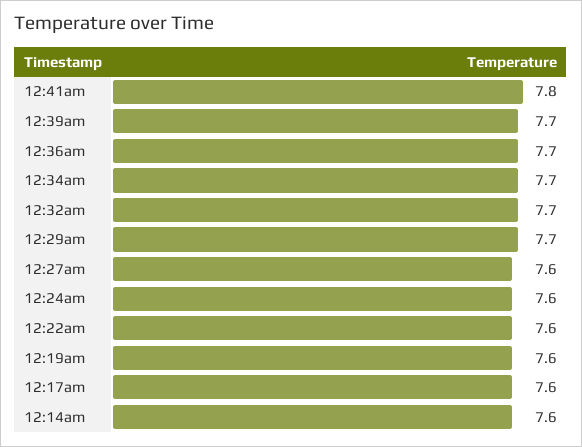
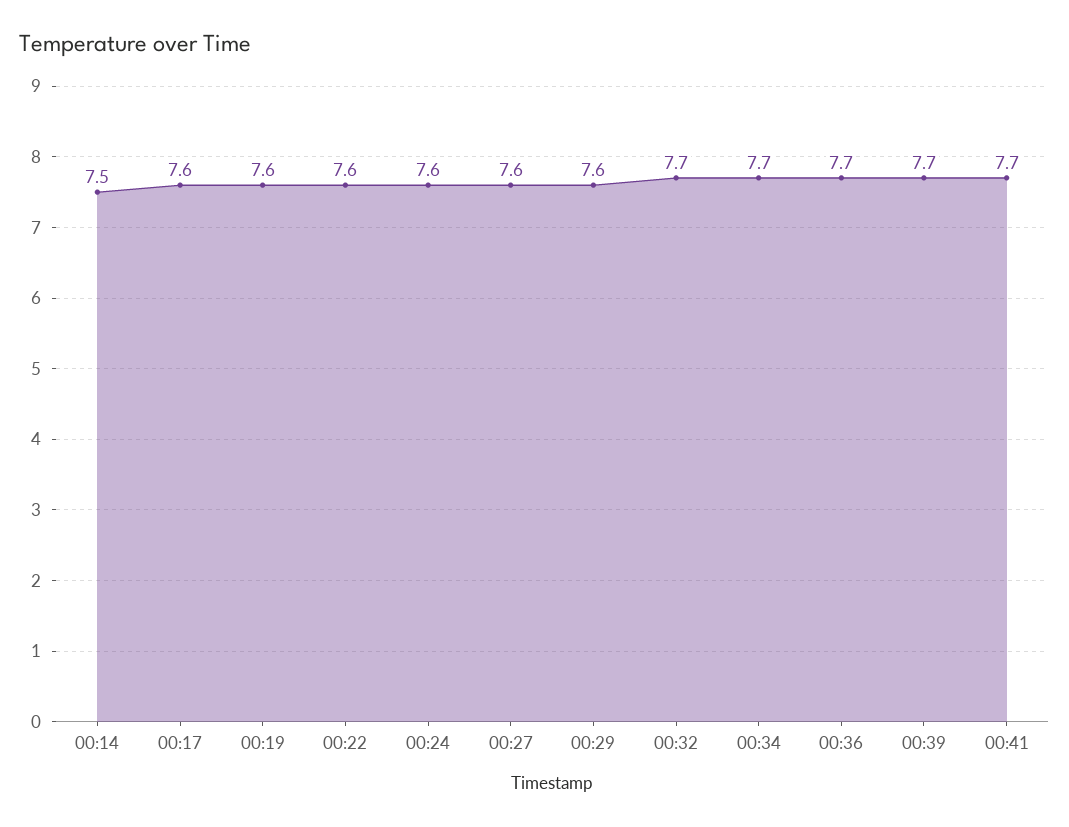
12:41am: 7.8 -> 7.7
12:29am: 7.7 -> 7.6
12:14am: 7.6 -> 7.5

